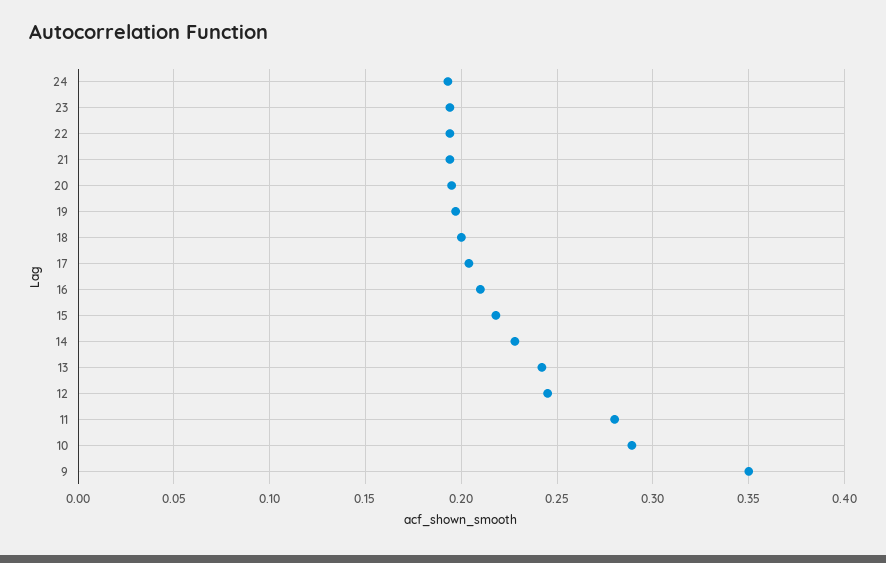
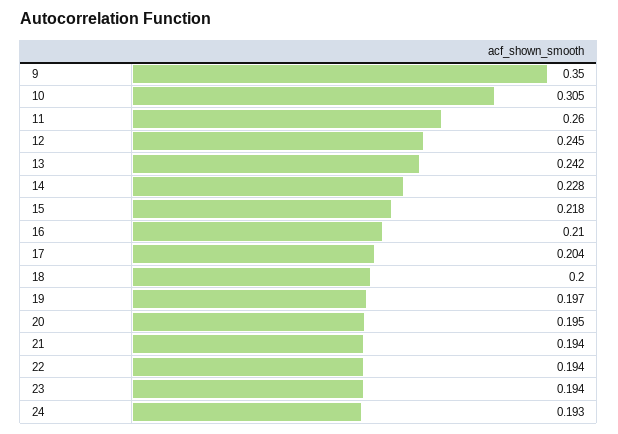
11: 0.28 -> 0.26
10: 0.29 -> 0.305

